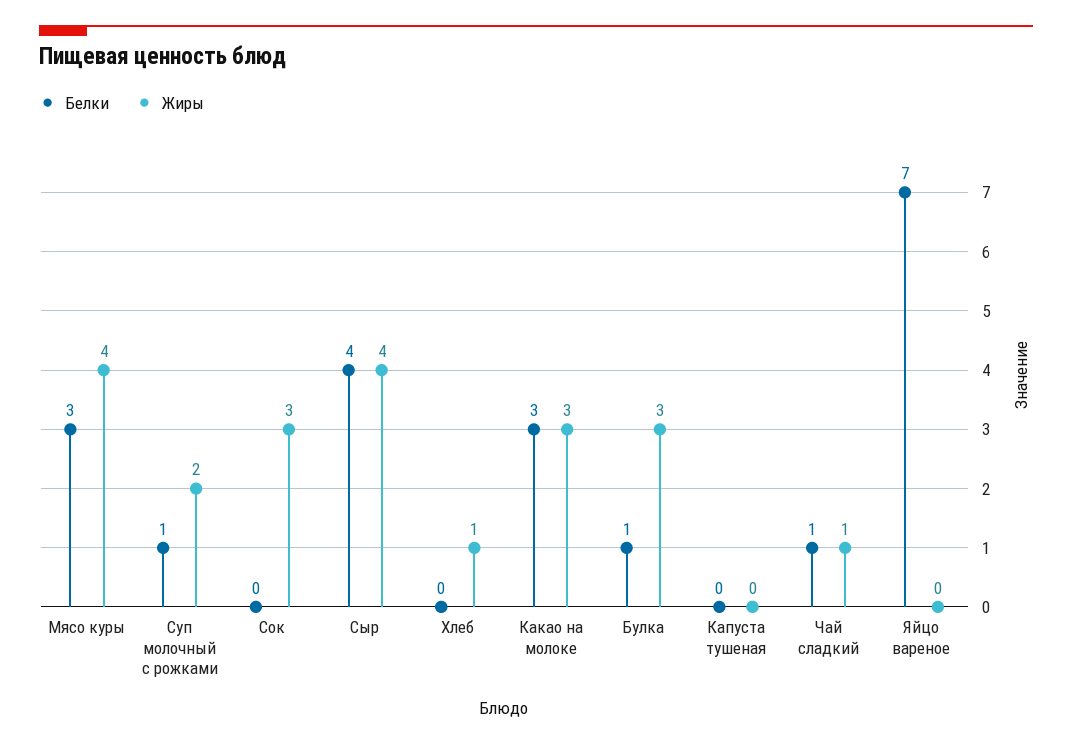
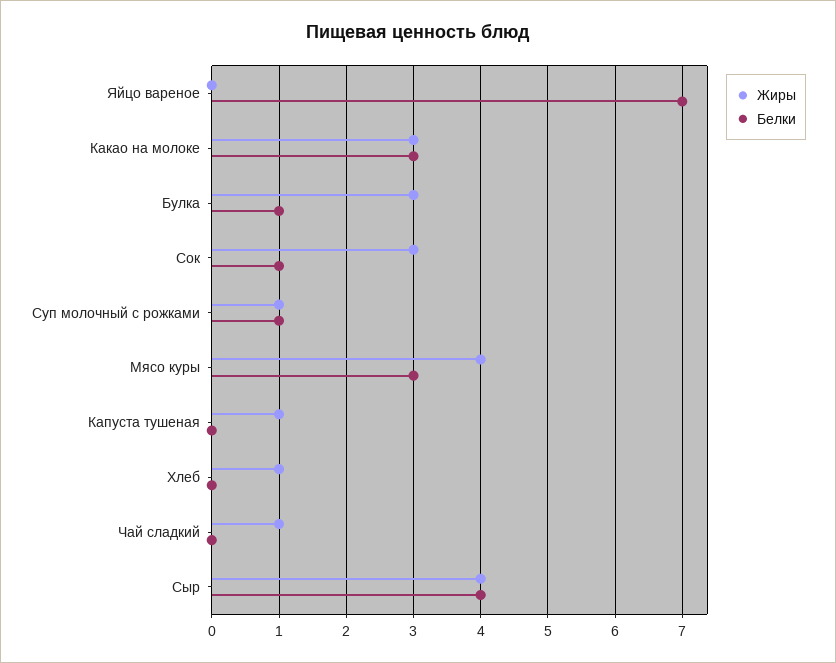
Жиры, Суп молочный с рожками: 2 -> 1
Белки, Сок: 0 -> 1
Жиры, Капуста тушеная: 0 -> 1
Белки, Чай сладкий: 1 -> 0

